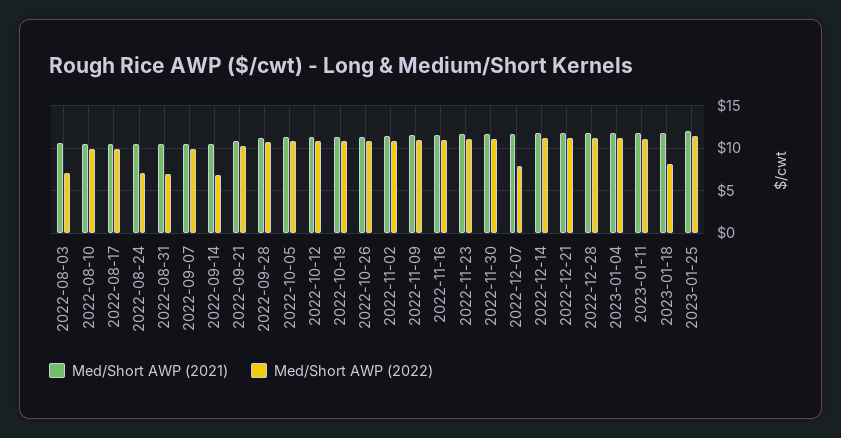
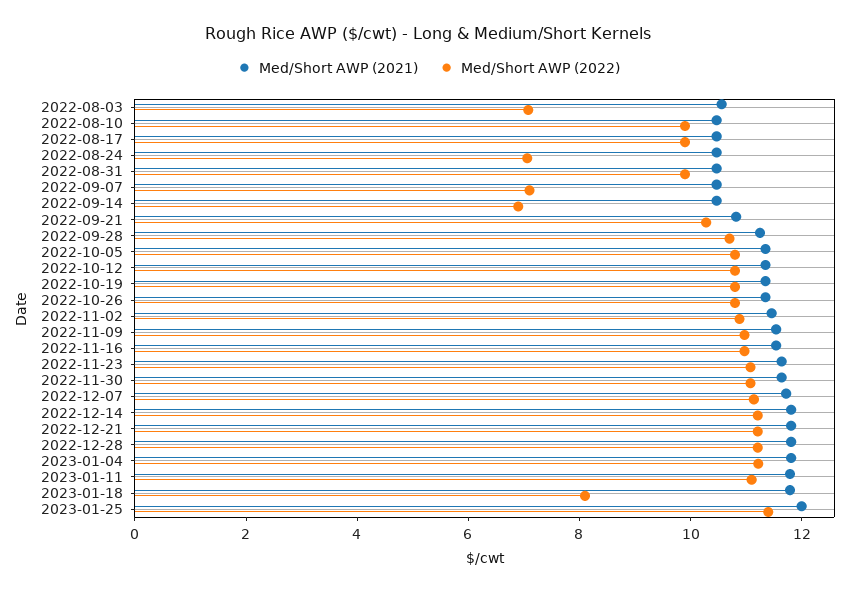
Med/Short AWP (2022), 2022-08-31: 7 -> 10
Med/Short AWP (2022), 2022-09-07: 10 -> 7
Med/Short AWP (2022), 2022-12-07: 8 -> 11

